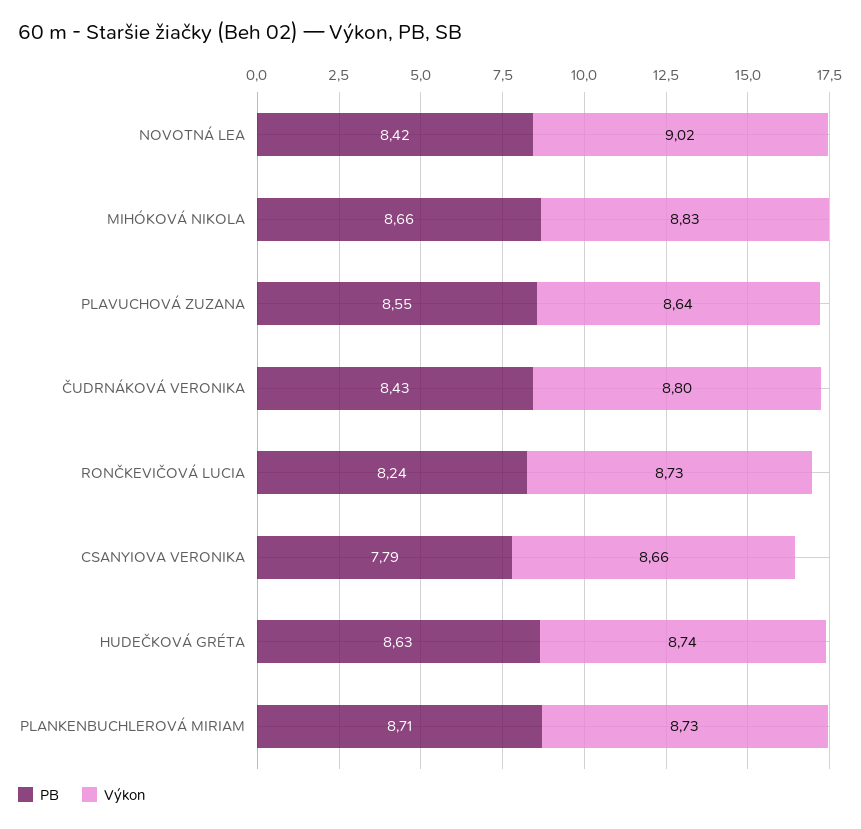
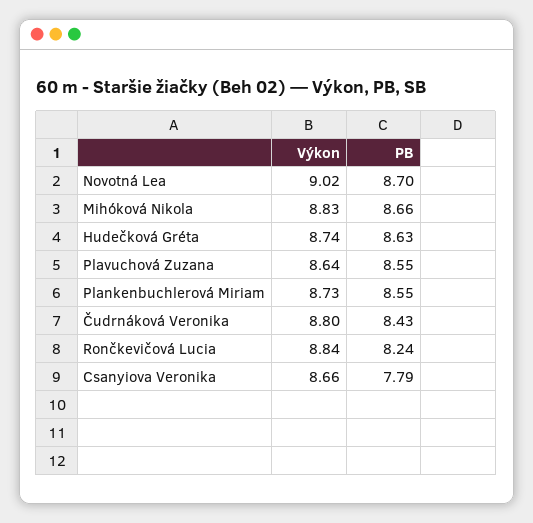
PB, NOVOTNÁ LEA: 8.42 -> 8.7
Výkon, RONČKEVIČOVÁ LUCIA: 8.73 -> 8.84
PB, PLANKENBUCHLEROVÁ MIRIAM: 8.71 -> 8.55

